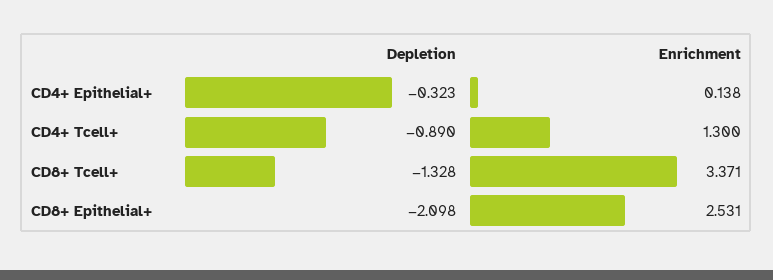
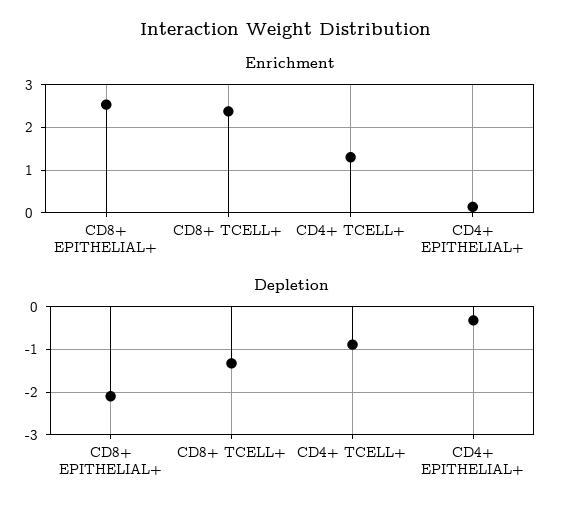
Enrichment, CD8+ Tcell+: 3.371 -> 2.4

